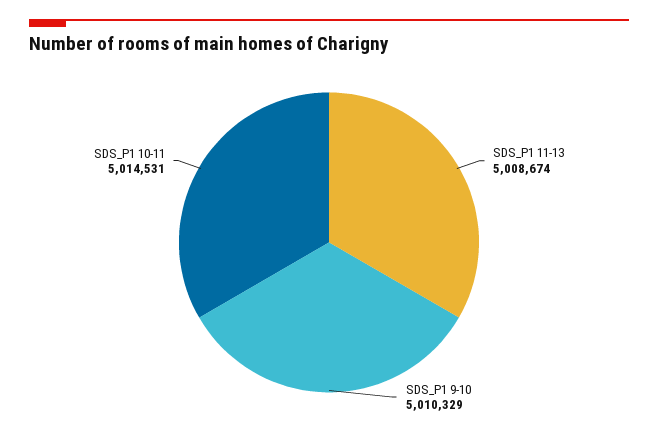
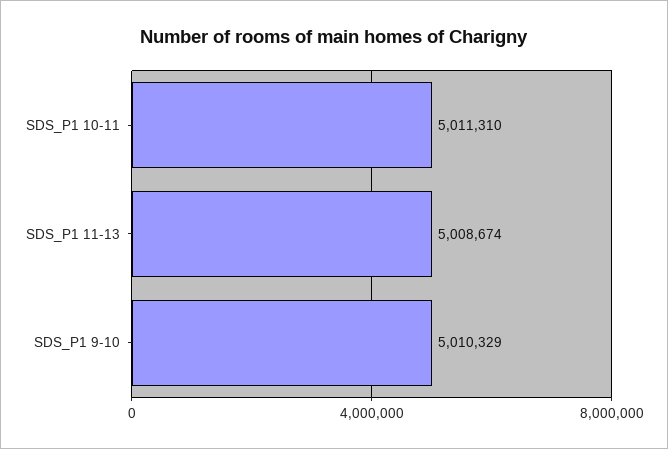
SDS_P1 10-11: 5014531 -> 5011310

